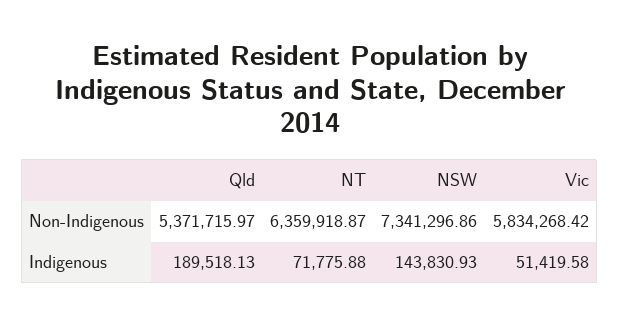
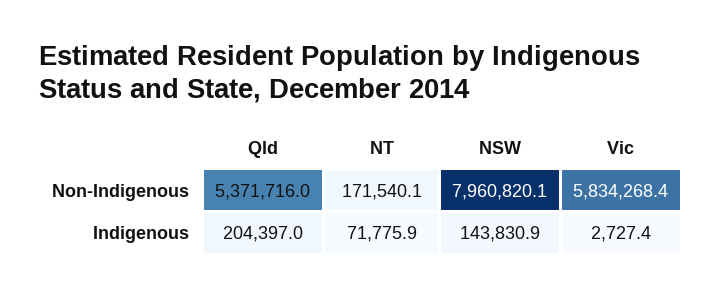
NT, Non-Indigenous: 6359918.87 -> 171540.1
NSW, Non-Indigenous: 7341296.86 -> 7960820.1
Qld, Indigenous: 189518.13 -> 204397
Vic, Indigenous: 51419.58 -> 2727.4

